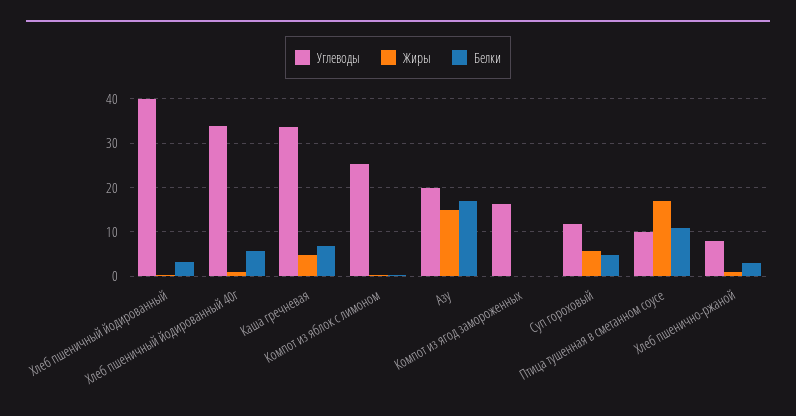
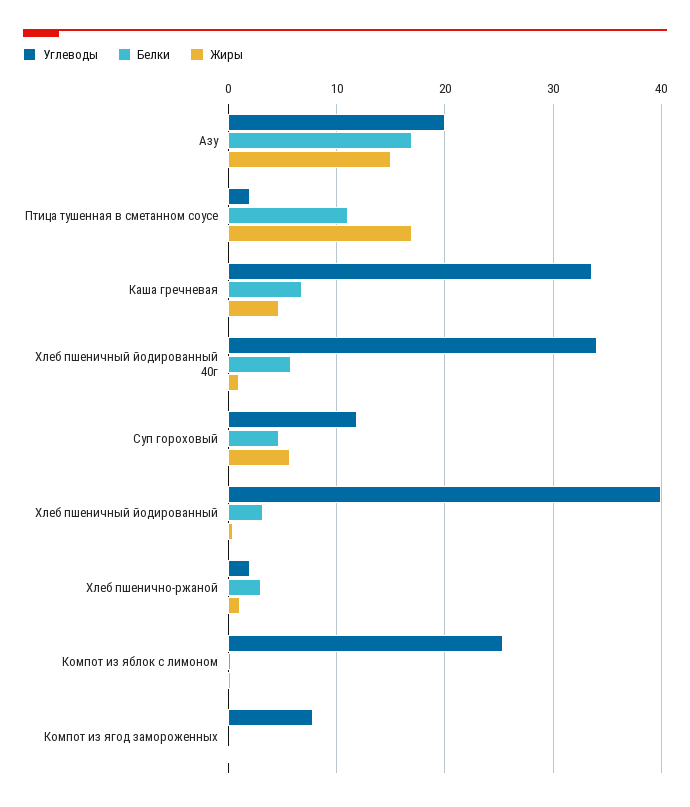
Углеводы, Компот из ягод замороженных: 16 -> 8
Углеводы, Птица тушенная в сметанном соусе: 10 -> 2
Углеводы, Хлеб пшенично-ржаной: 8 -> 2

